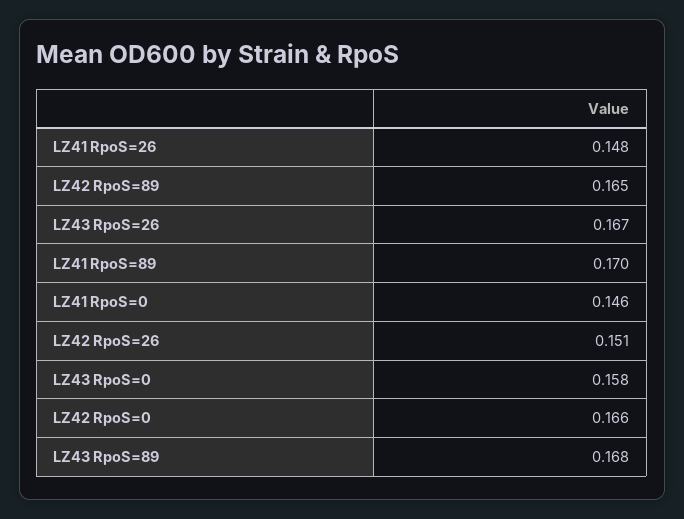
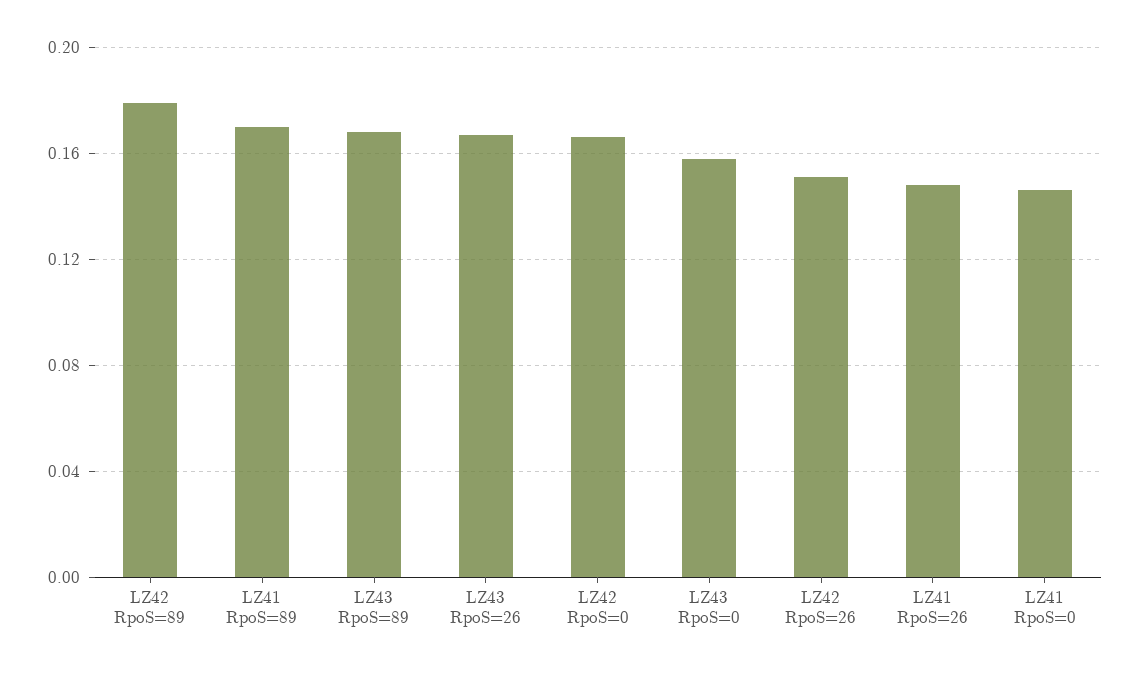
LZ42 RpoS=89: 0.165 -> 0.18

